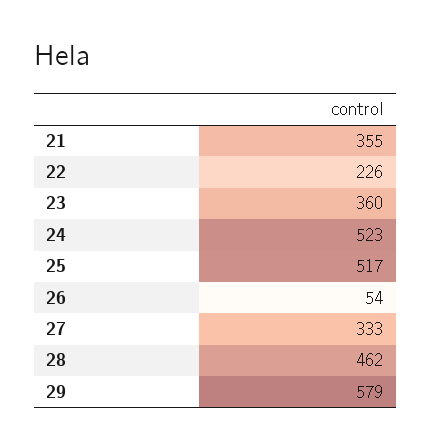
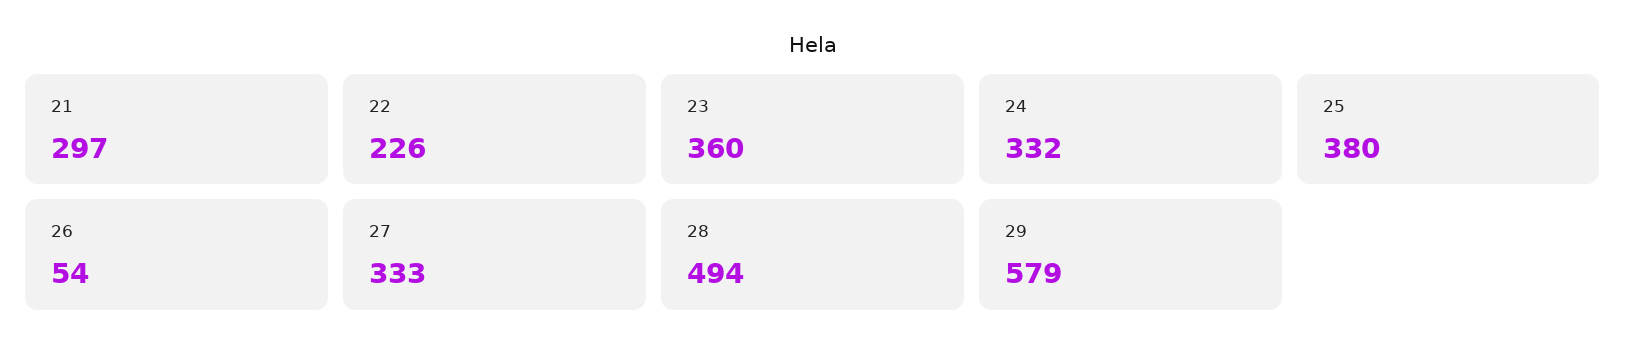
21: 355 -> 297
24: 523 -> 332
25: 517 -> 380
28: 462 -> 494

